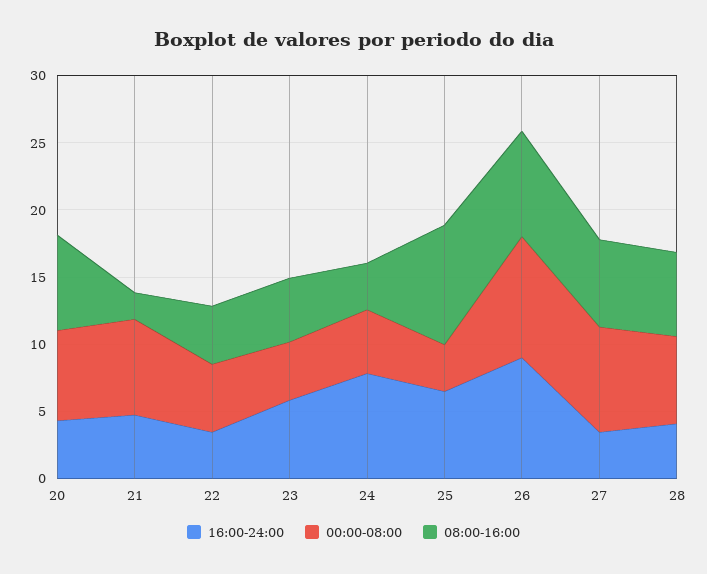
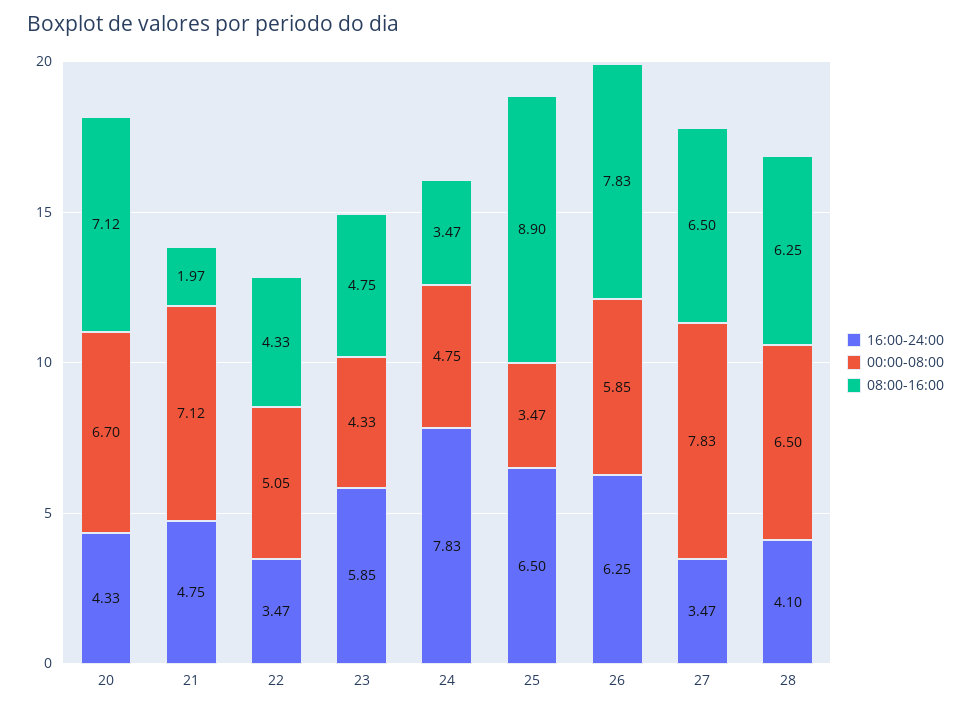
16:00-24:00, 26: 9 -> 6.25
00:00-08:00, 26: 9 -> 5.85

